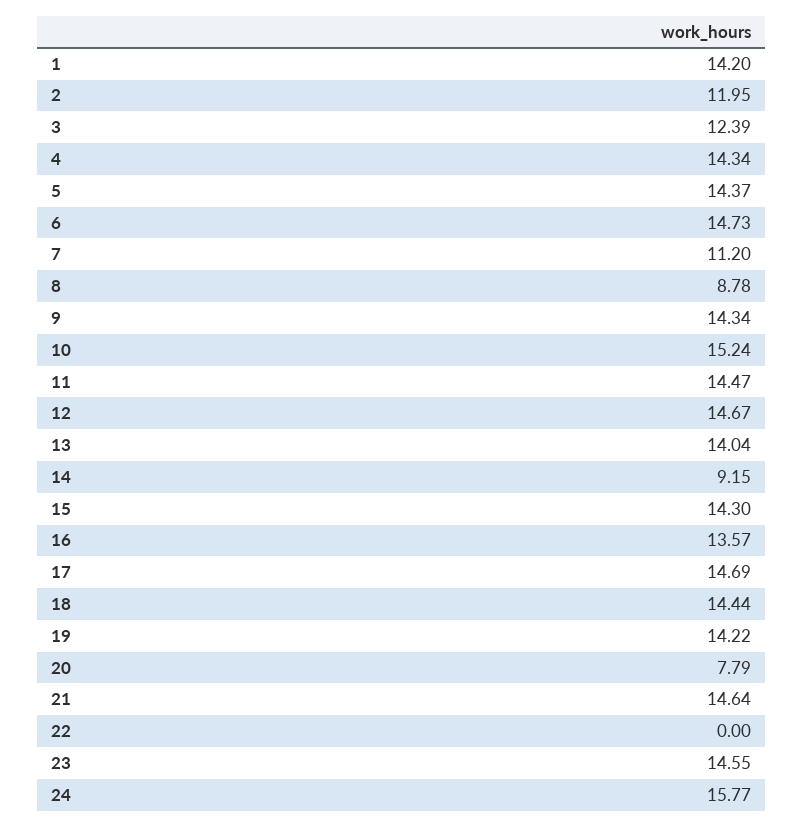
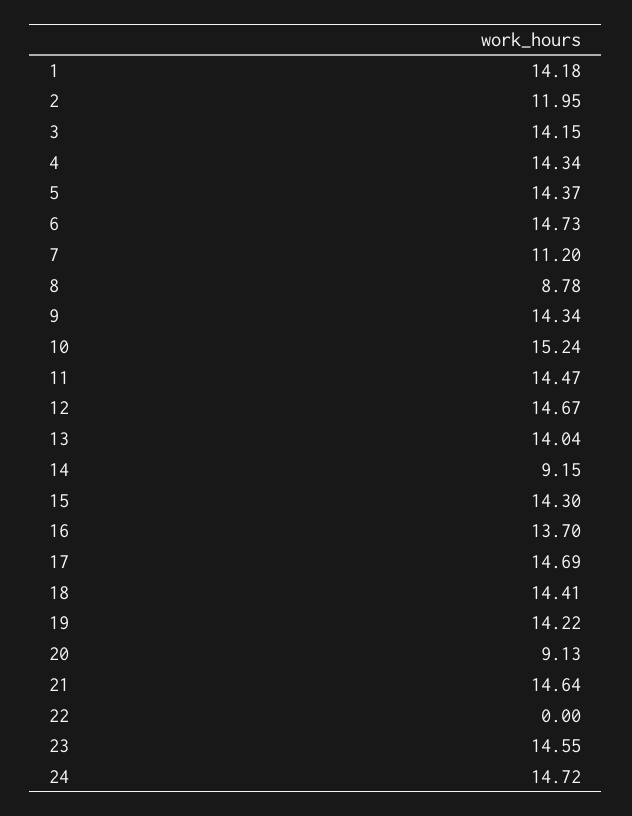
1: 14.2 -> 14.18
3: 12.39 -> 14.15
16: 13.57 -> 13.7
18: 14.44 -> 14.41
20: 7.79 -> 9.13
24: 15.77 -> 14.72

